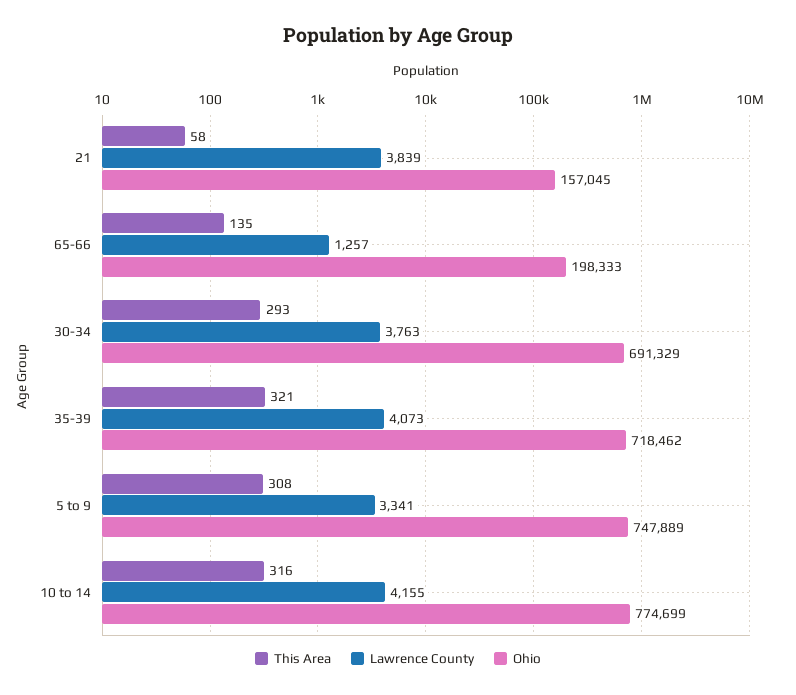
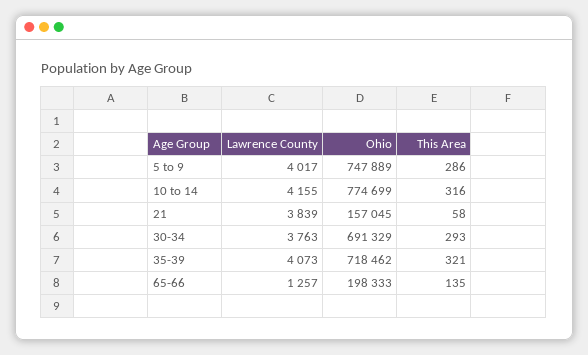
This Area, 5 to 9: 308 -> 286
Lawrence County, 5 to 9: 3341 -> 4017

